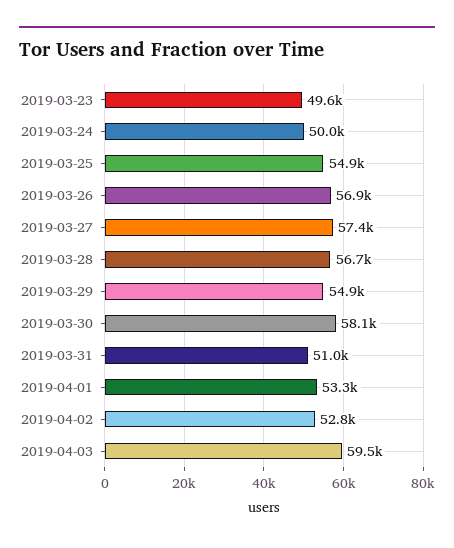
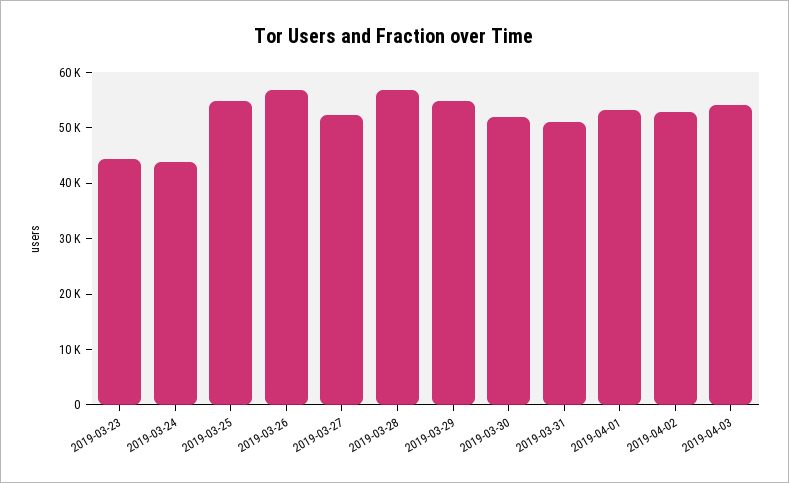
2019-03-23: 49600 -> 44000
2019-03-24: 50000 -> 44000
2019-03-27: 57400 -> 52000
2019-03-30: 58100 -> 52000
2019-04-03: 59500 -> 54000

